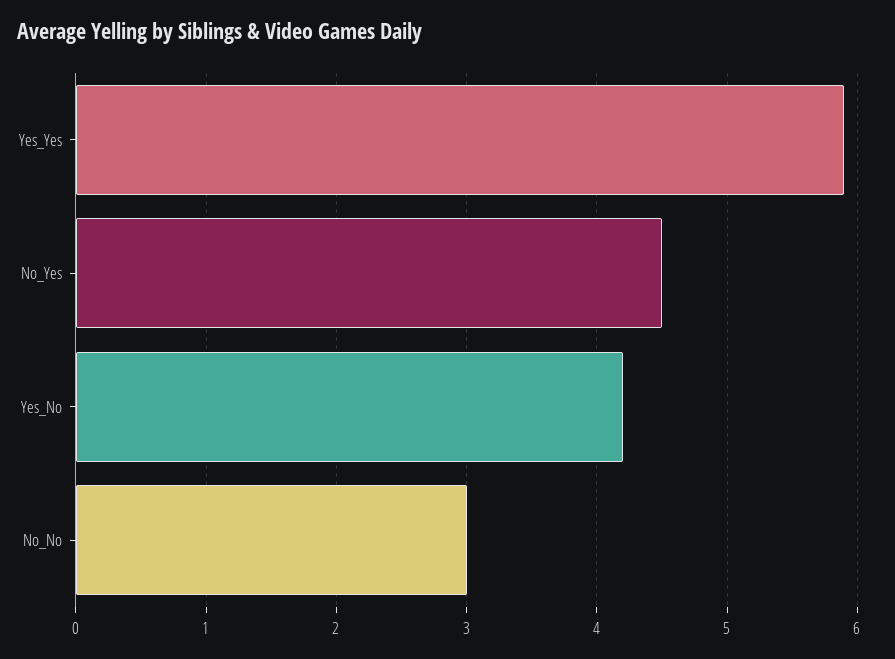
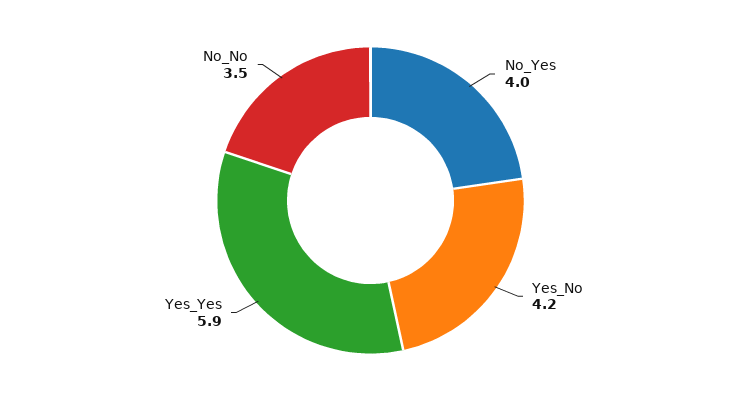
No_Yes: 4.5 -> 4
No_No: 3 -> 3.5

